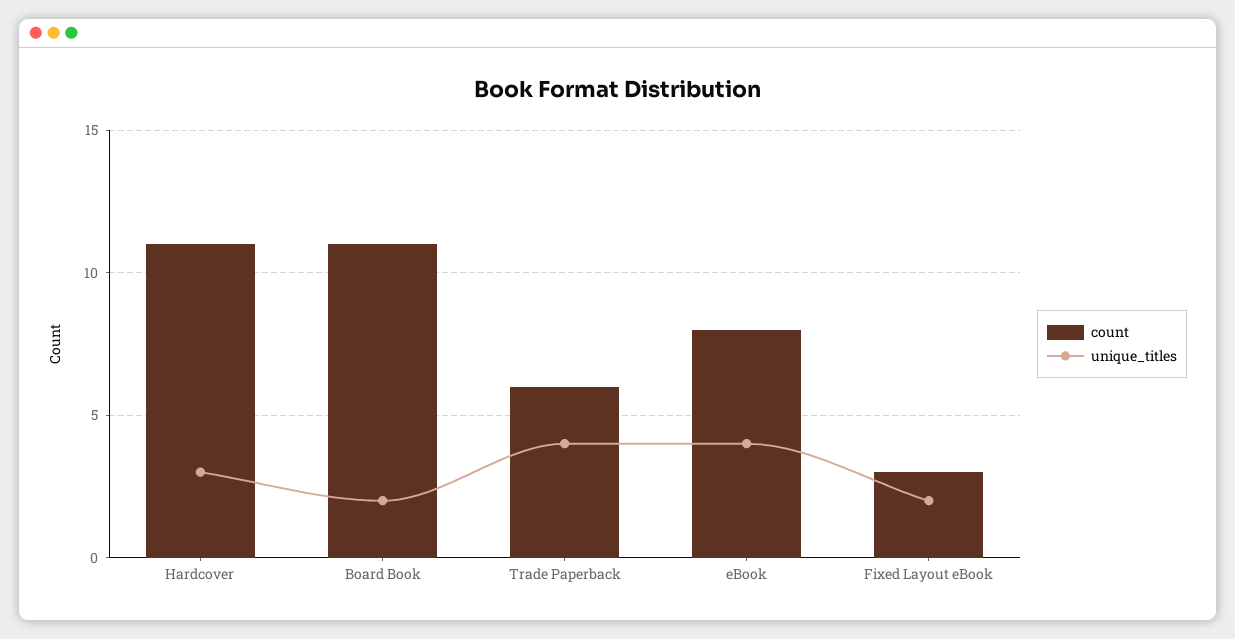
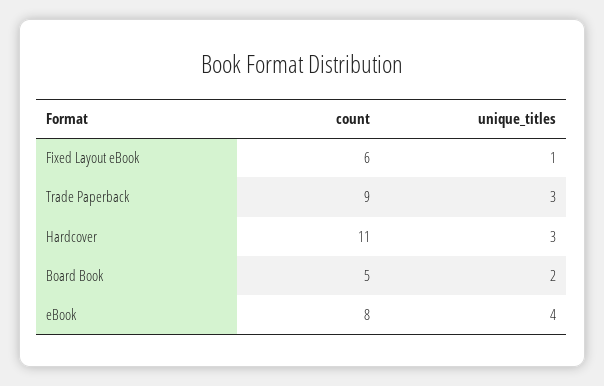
count, Board Book: 11 -> 5
count, Trade Paperback: 6 -> 9
unique_titles, Trade Paperback: 4 -> 3
count, Fixed Layout eBook: 3 -> 6
unique_titles, Fixed Layout eBook: 2 -> 1

